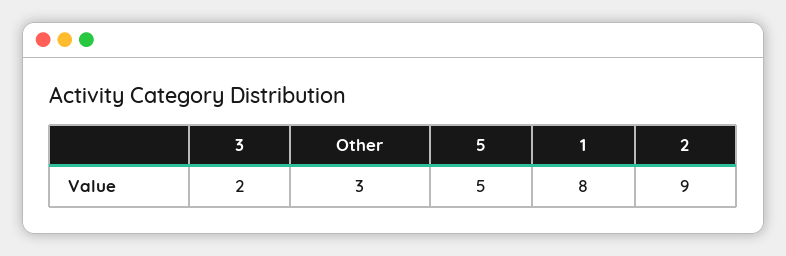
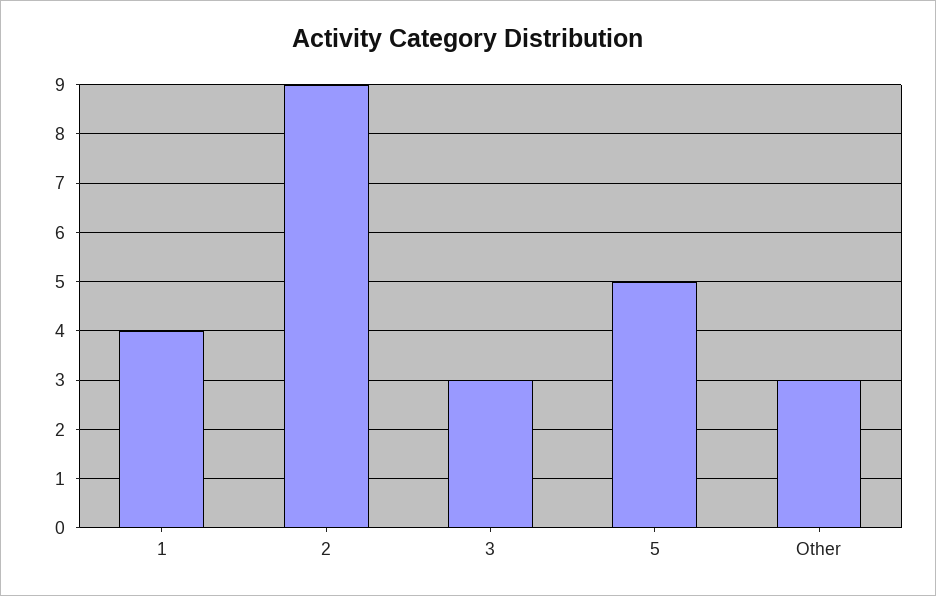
3: 2 -> 3
1: 8 -> 4

